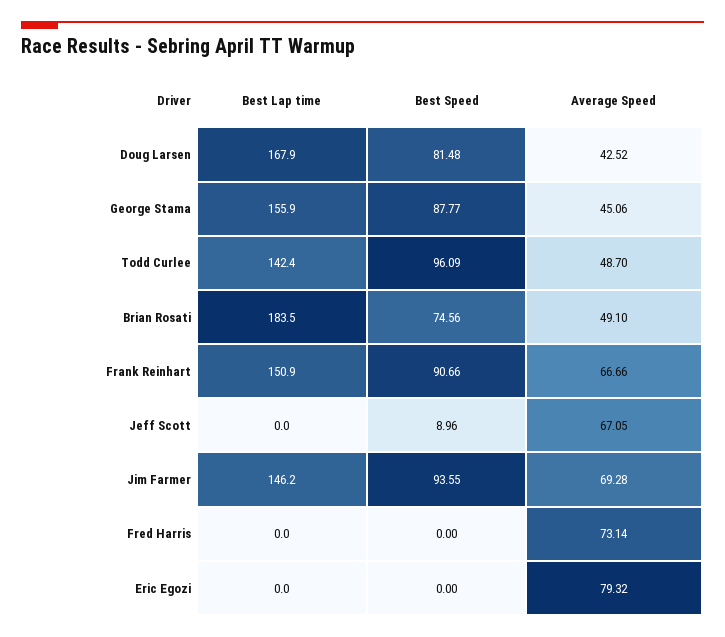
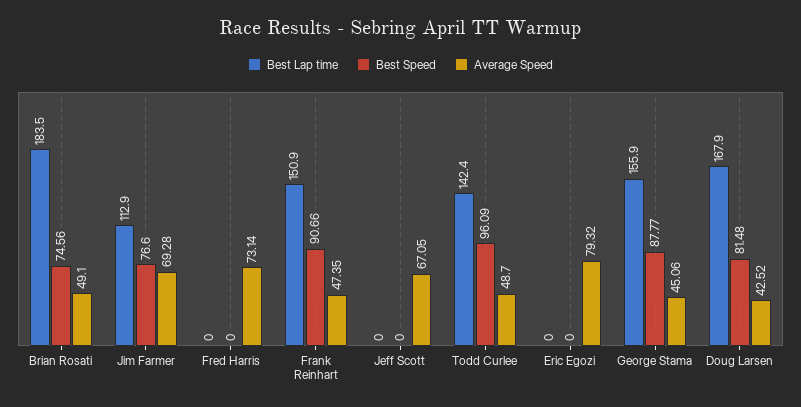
Average Speed, Frank Reinhart: 66.66 -> 47.35
Best Speed, Jeff Scott: 8.96 -> 0
Best Lap time, Jim Farmer: 146.2 -> 112.9
Best Speed, Jim Farmer: 93.55 -> 76.6

